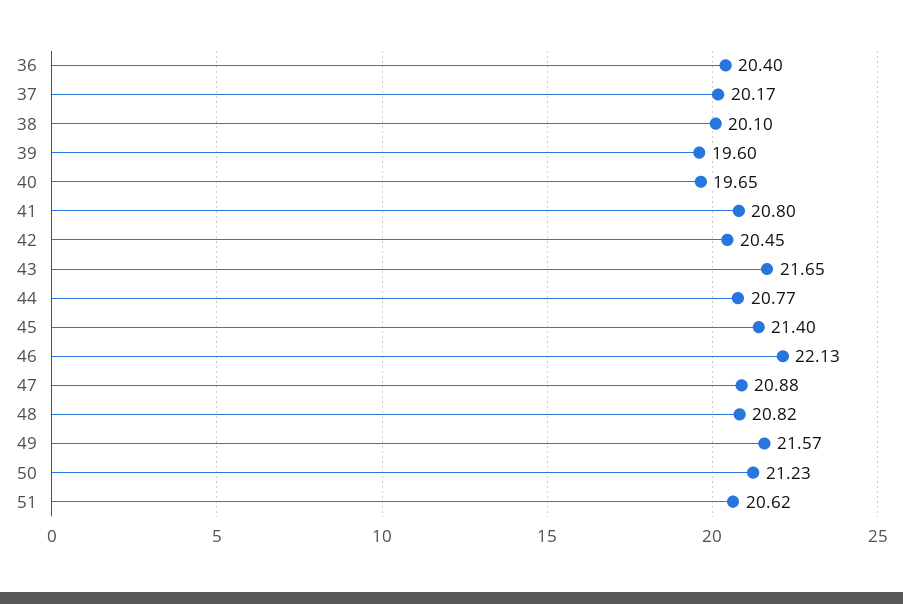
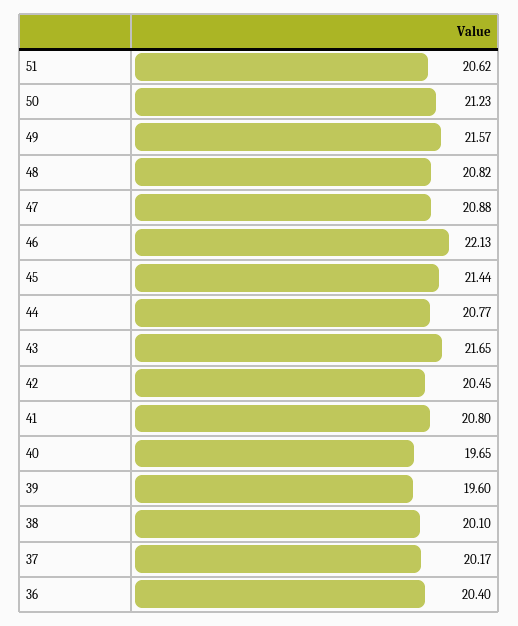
45: 21.4 -> 21.44

